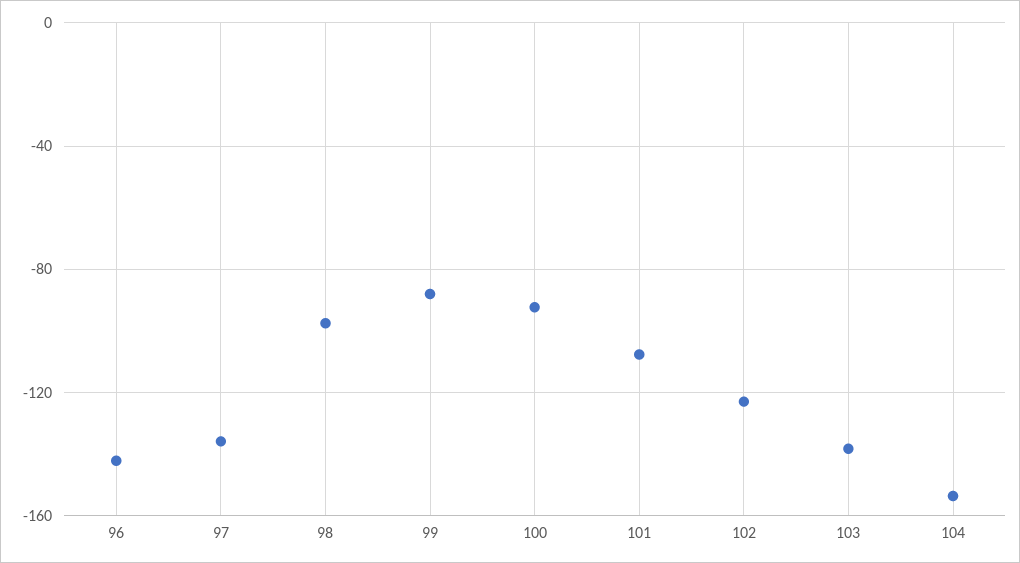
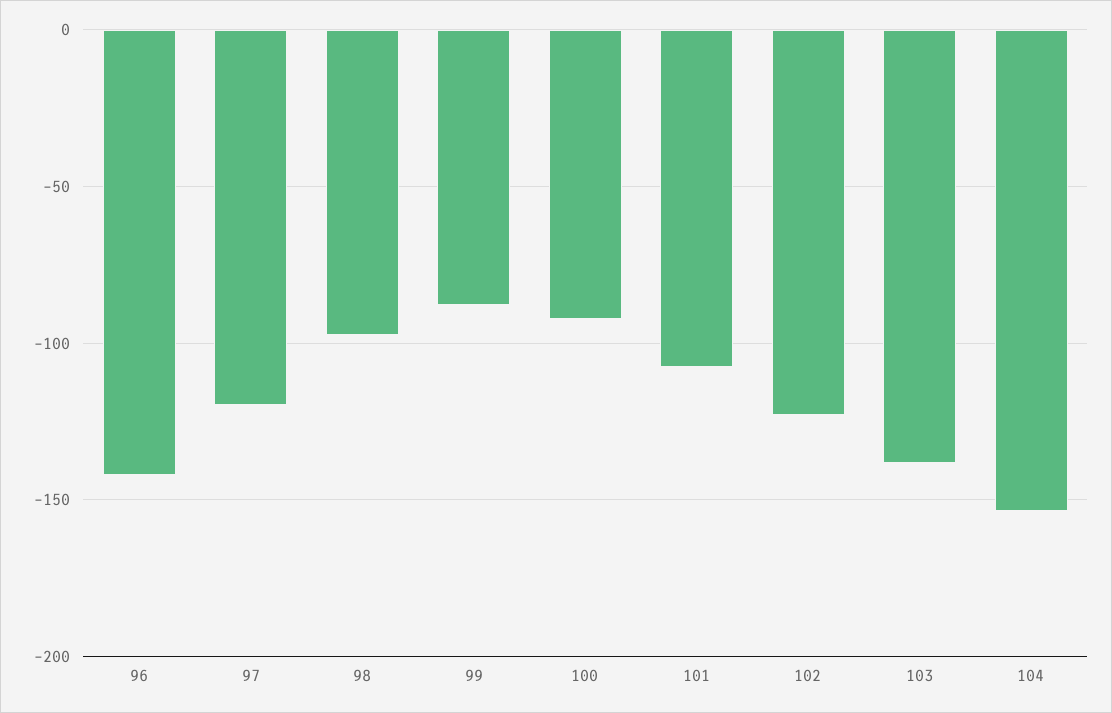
97: -135 -> -120

